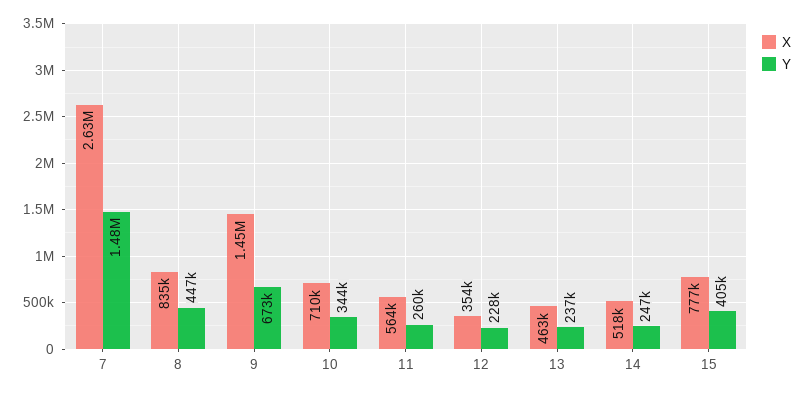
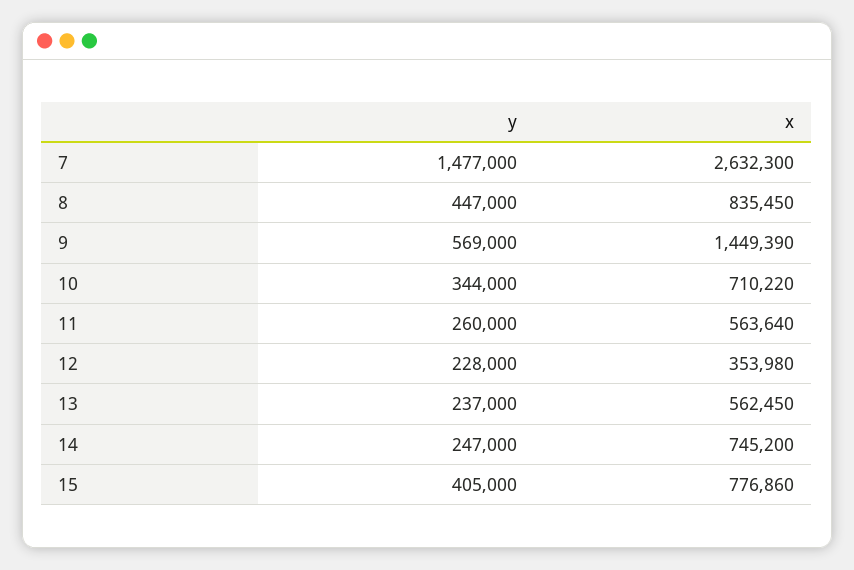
Y, 9: 673000 -> 569000
X, 13: 463000 -> 562450
X, 14: 518000 -> 745200

